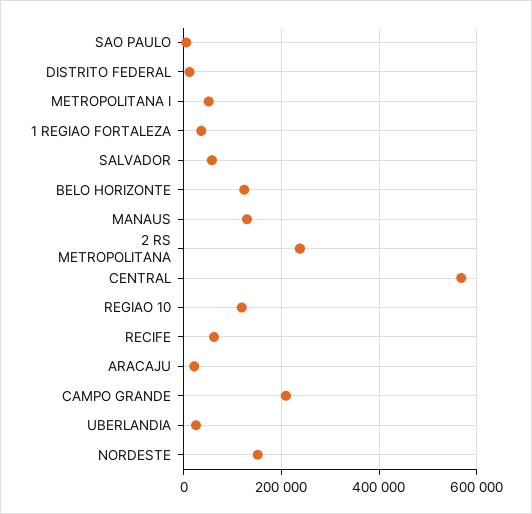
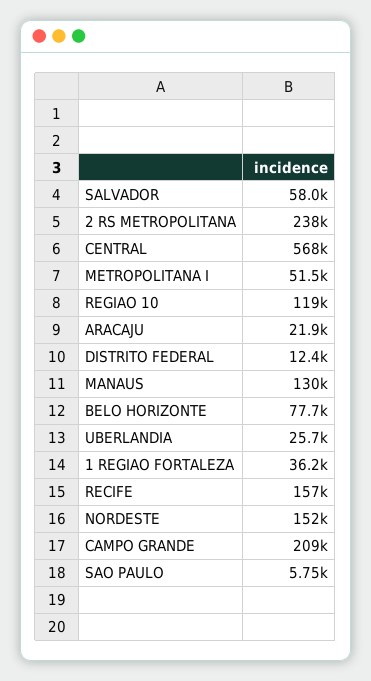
BELO HORIZONTE: 120000 -> 77700
RECIFE: 60000 -> 157000

